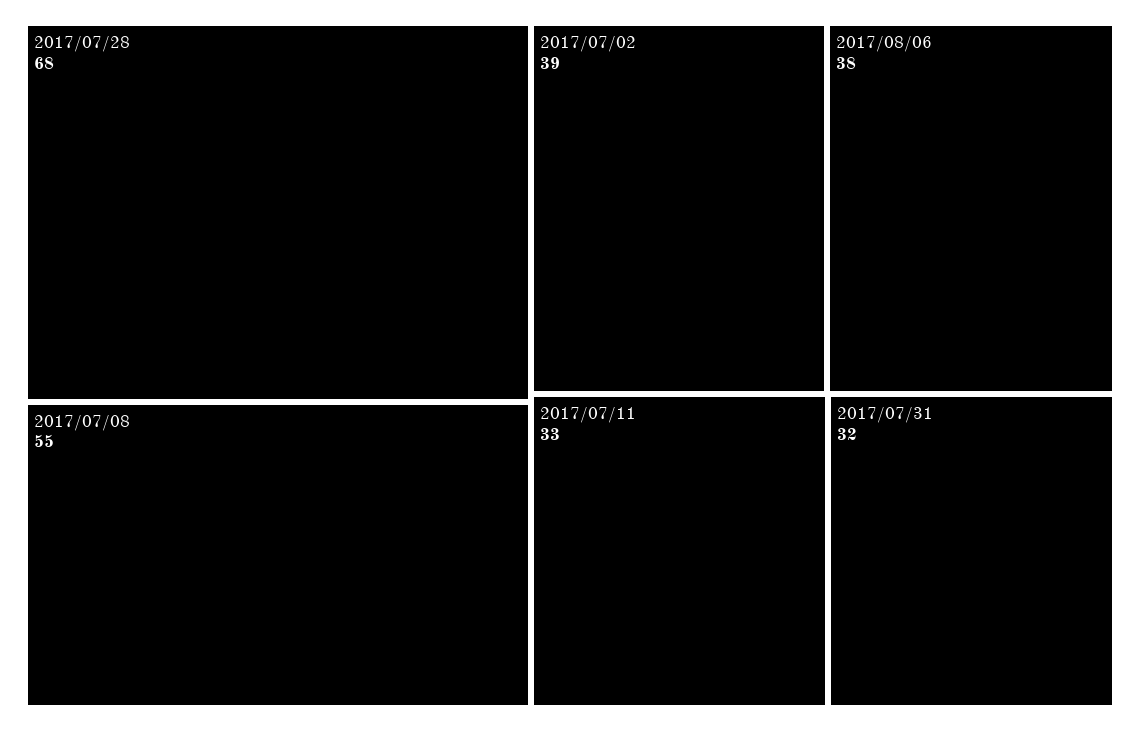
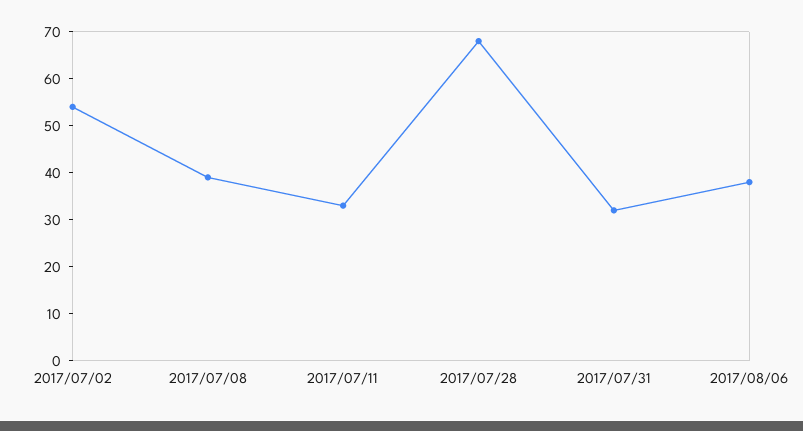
2017/07/08: 55 -> 40
2017/07/02: 39 -> 55

